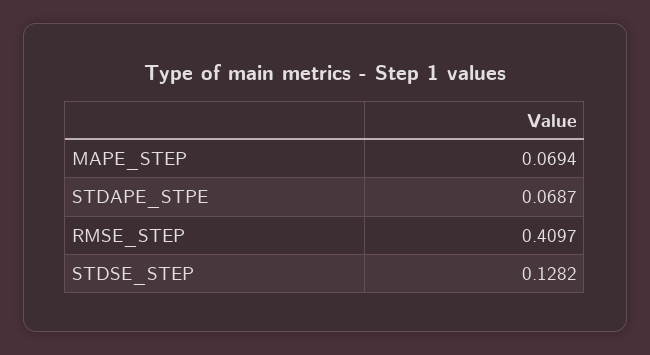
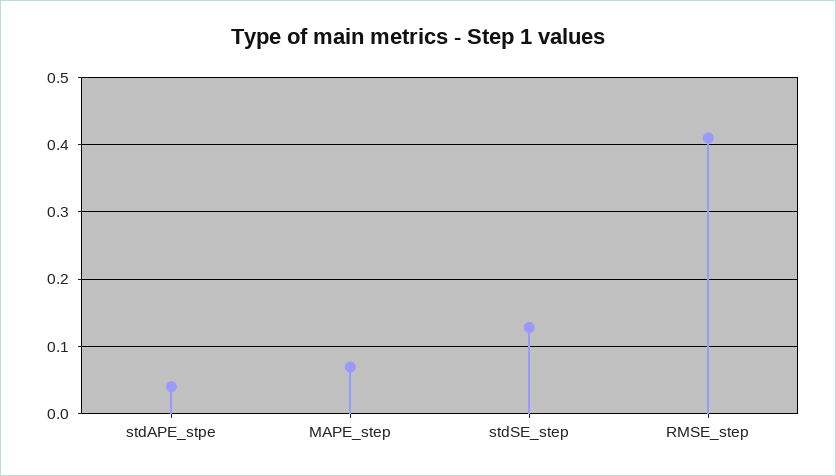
STDAPE_STPE: 0.0687 -> 0.04

